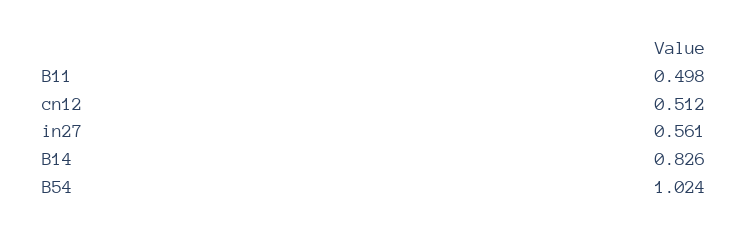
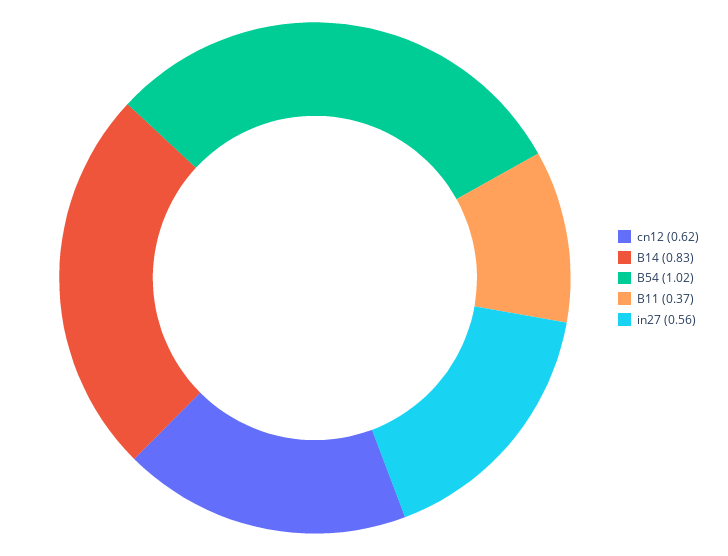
B11: 0.498 -> 0.37
cn12: 0.512 -> 0.62

